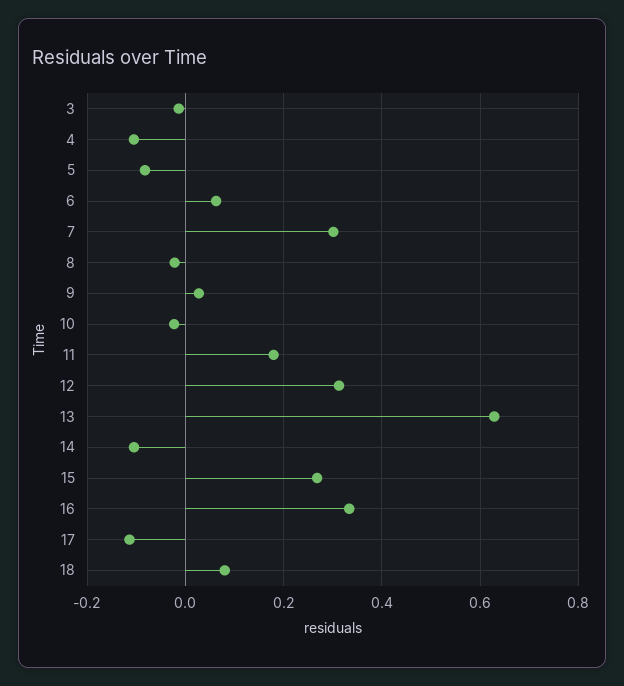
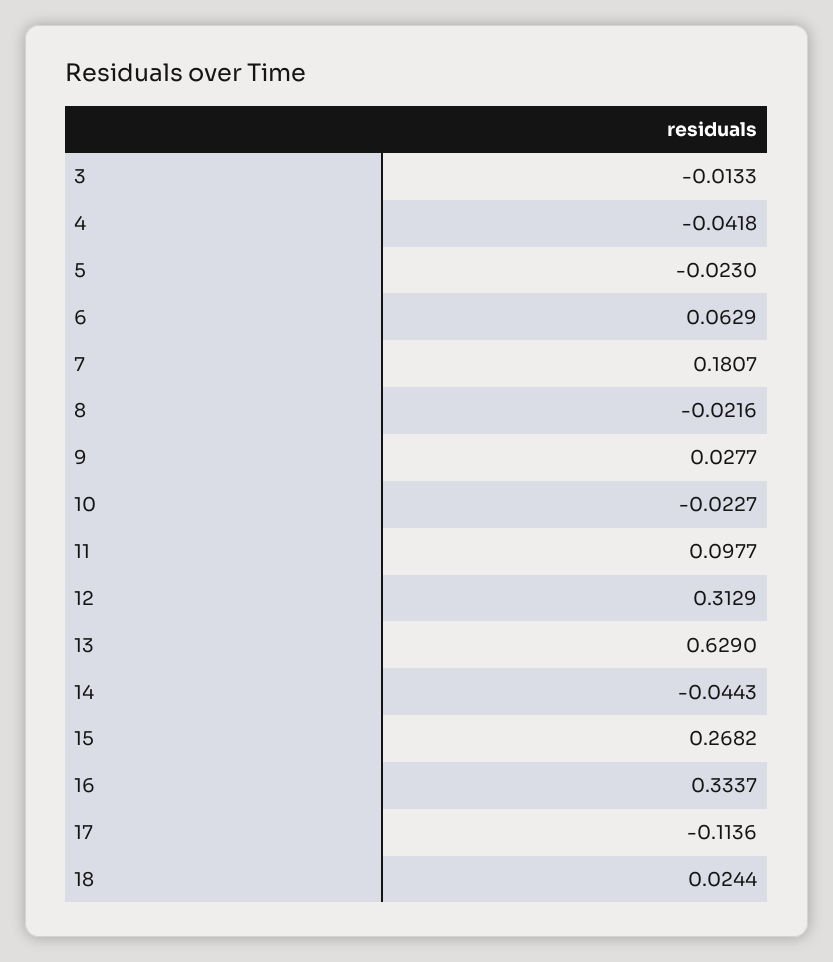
4: -0.1 -> -0.0418
5: -0.08 -> -0.023
7: 0.3 -> 0.1807
11: 0.18 -> 0.0977
14: -0.1 -> -0.0443
18: 0.08 -> 0.0244

